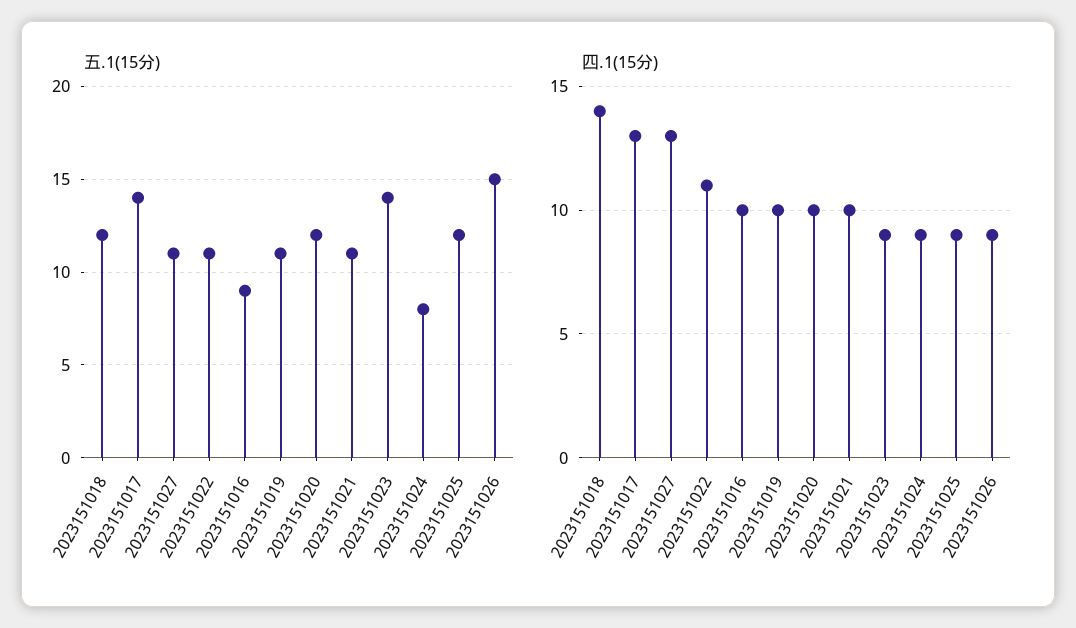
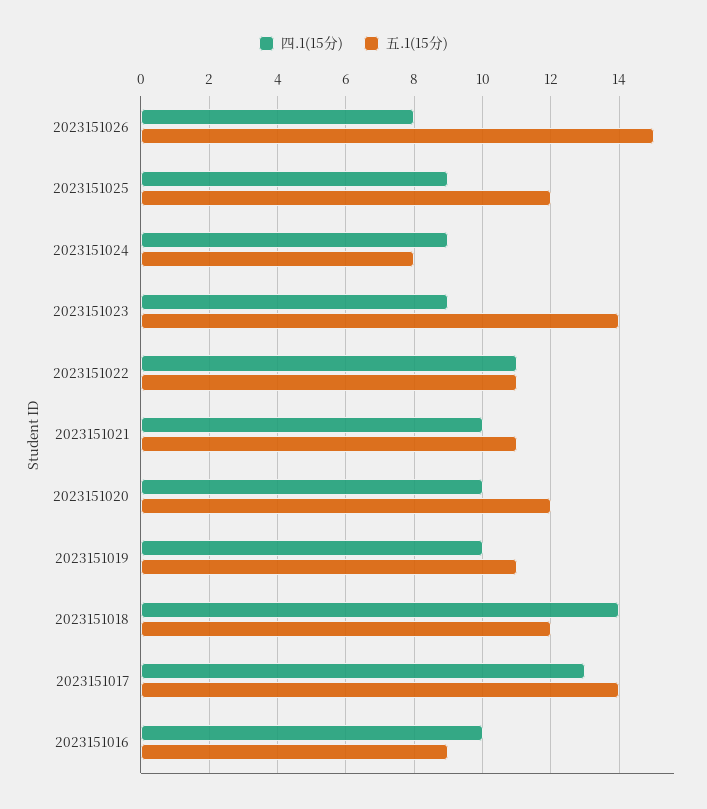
五.1(15分), 2023151027: 11 -> none
四.1(15分), 2023151027: 13 -> none
四.1(15分), 2023151026: 9 -> 8

